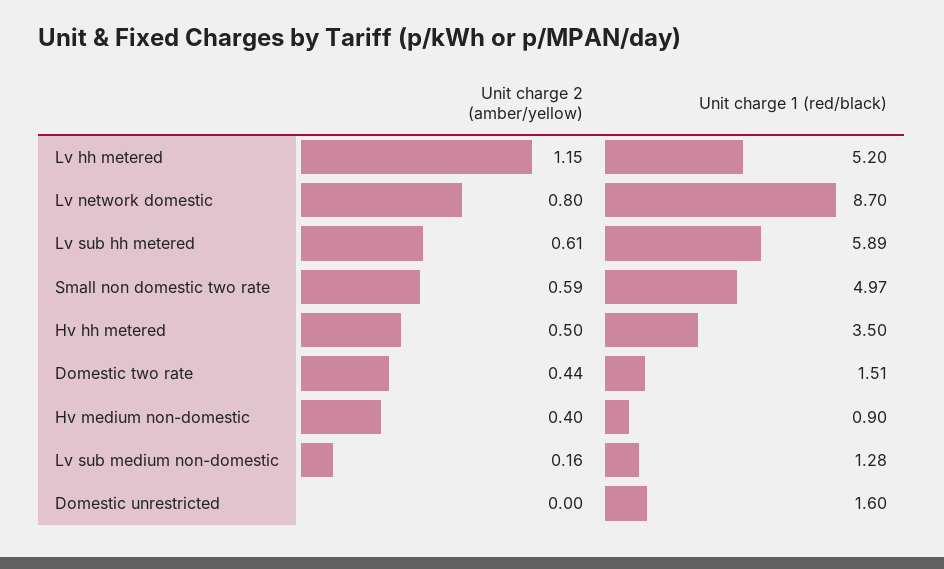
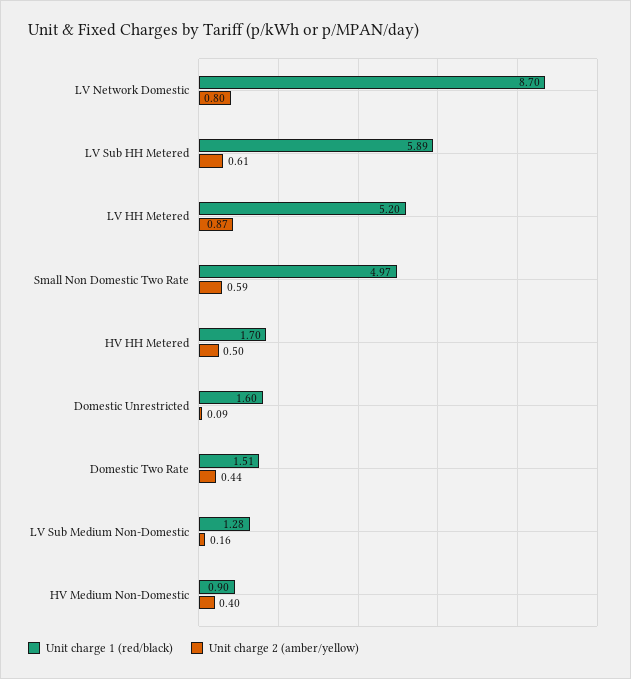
Unit charge 2 (amber/yellow), Lv hh metered: 1.15 -> 0.87
Unit charge 1 (red/black), Hv hh metered: 3.5 -> 1.7
Unit charge 2 (amber/yellow), Domestic unrestricted: 0 -> 0.09

